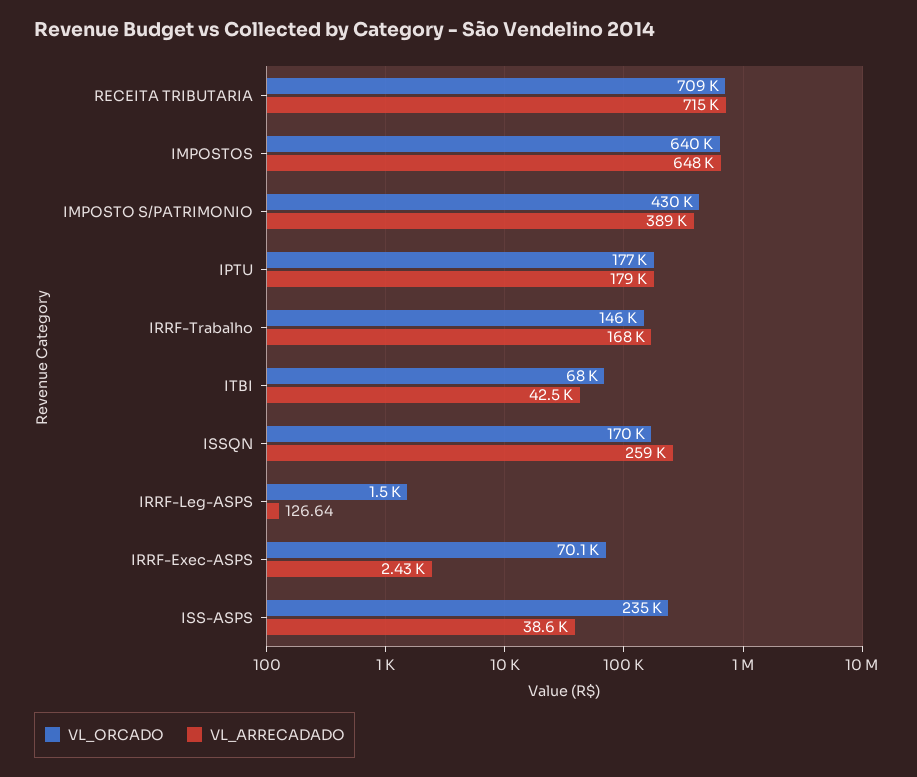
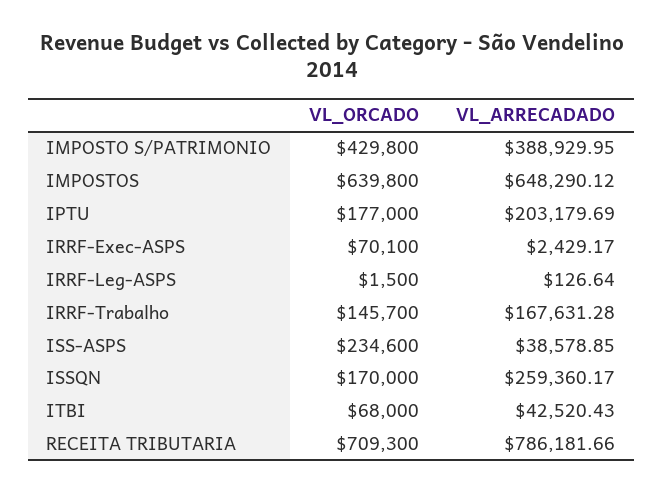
VL_ARRECADADO, RECEITA TRIBUTARIA: 715000 -> 786181.66
VL_ARRECADADO, IPTU: 179000 -> 203179.69

